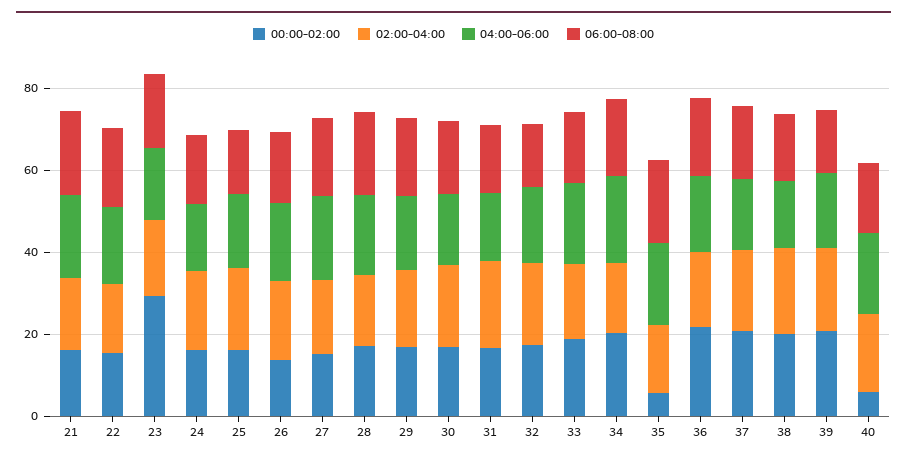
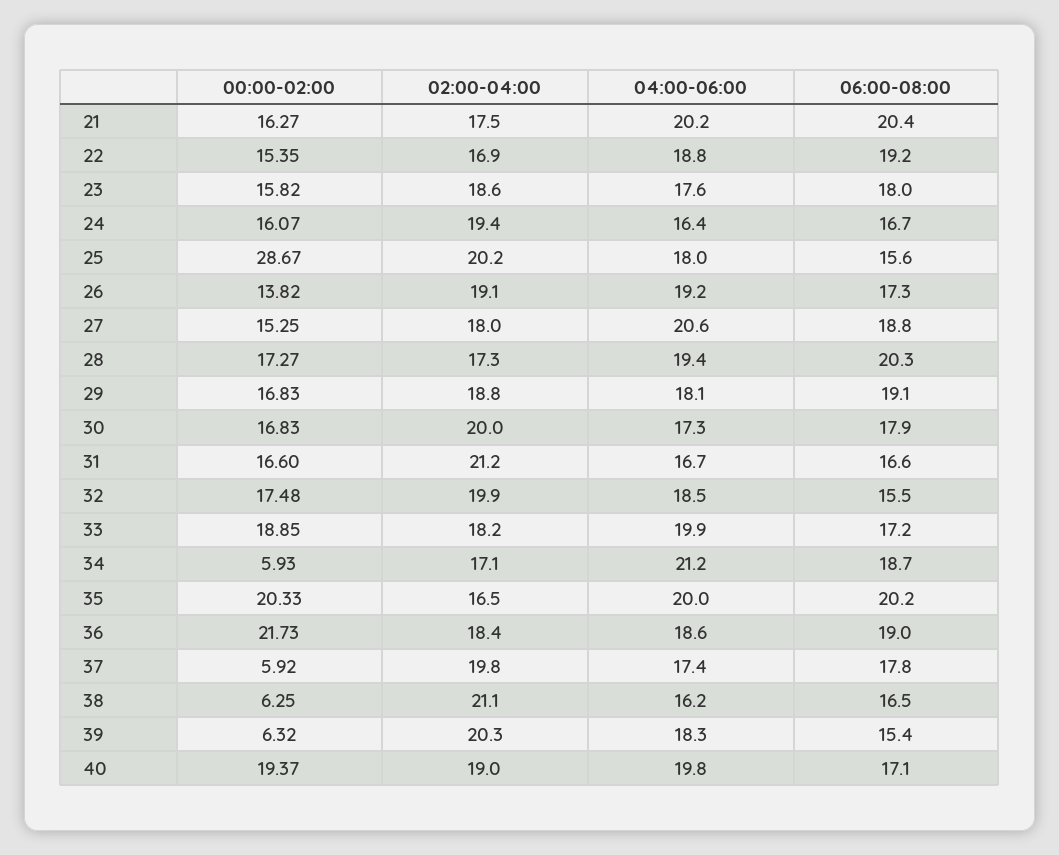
00:00-02:00, 23: 30 -> 15.82
00:00-02:00, 25: 15 -> 28.67
00:00-02:00, 34: 20 -> 5.93
00:00-02:00, 35: 5 -> 20.33
00:00-02:00, 37: 20 -> 5.92
00:00-02:00, 38: 20 -> 6.25
00:00-02:00, 39: 20 -> 6.32
00:00-02:00, 40: 5 -> 19.37

